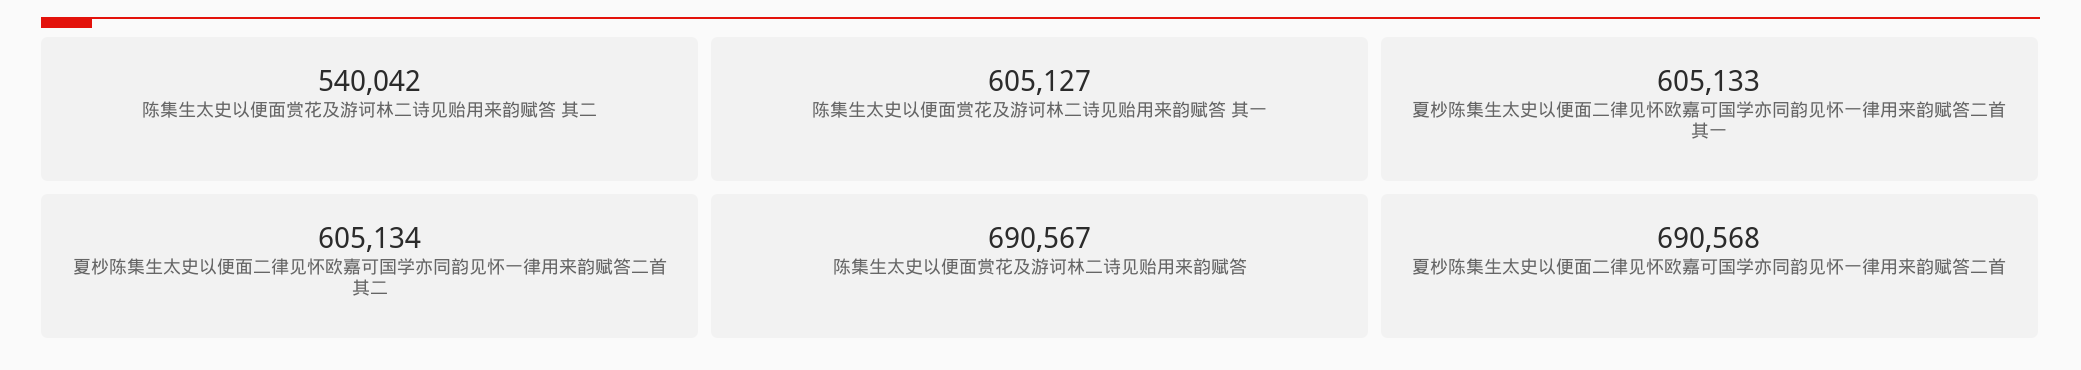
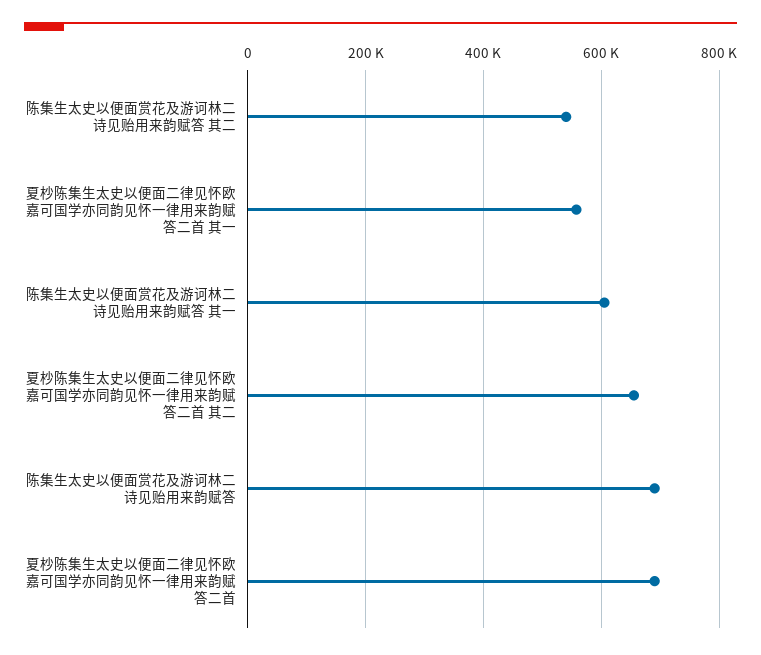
夏杪陈集生太史以便面二律见怀欧嘉可国学亦同韵见怀一律用来韵赋答二首 其一: 605133 -> 560000
夏杪陈集生太史以便面二律见怀欧嘉可国学亦同韵见怀一律用来韵赋答二首 其二: 605134 -> 660000

